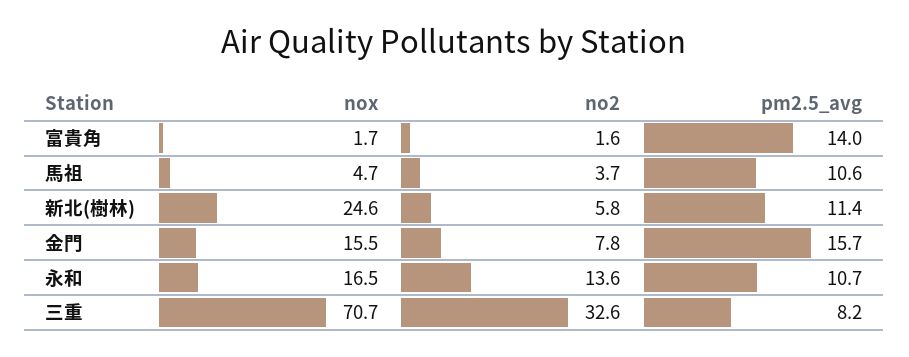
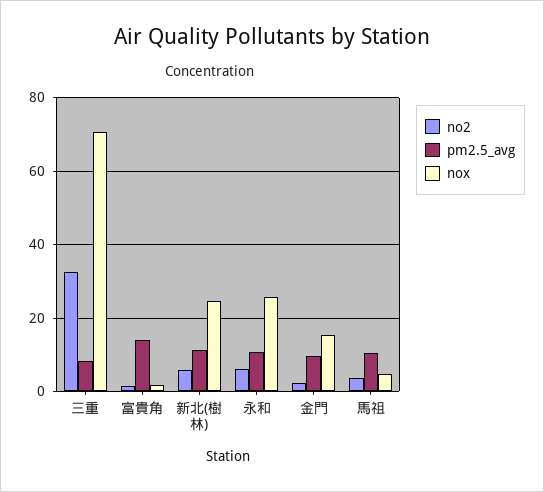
no2, 金門: 7.8 -> 2
pm2.5_avg, 金門: 15.7 -> 10
nox, 永和: 16.5 -> 26
no2, 永和: 13.6 -> 6

